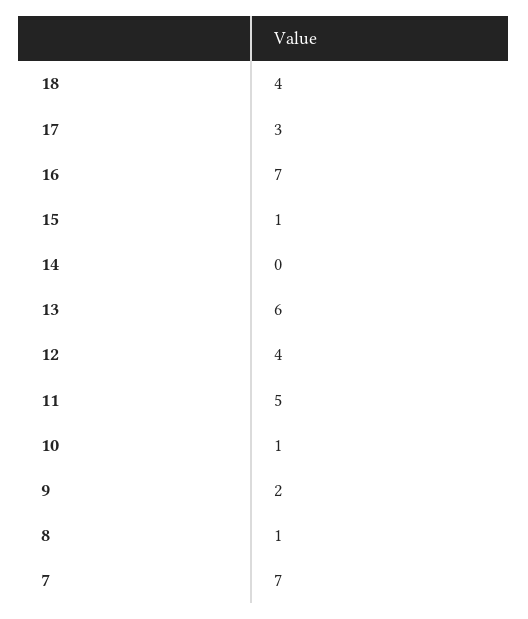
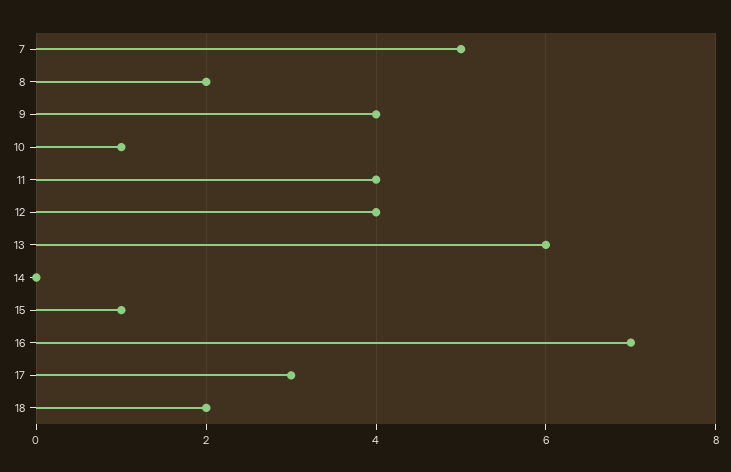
18: 4 -> 2
11: 5 -> 4
9: 2 -> 4
8: 1 -> 2
7: 7 -> 5

